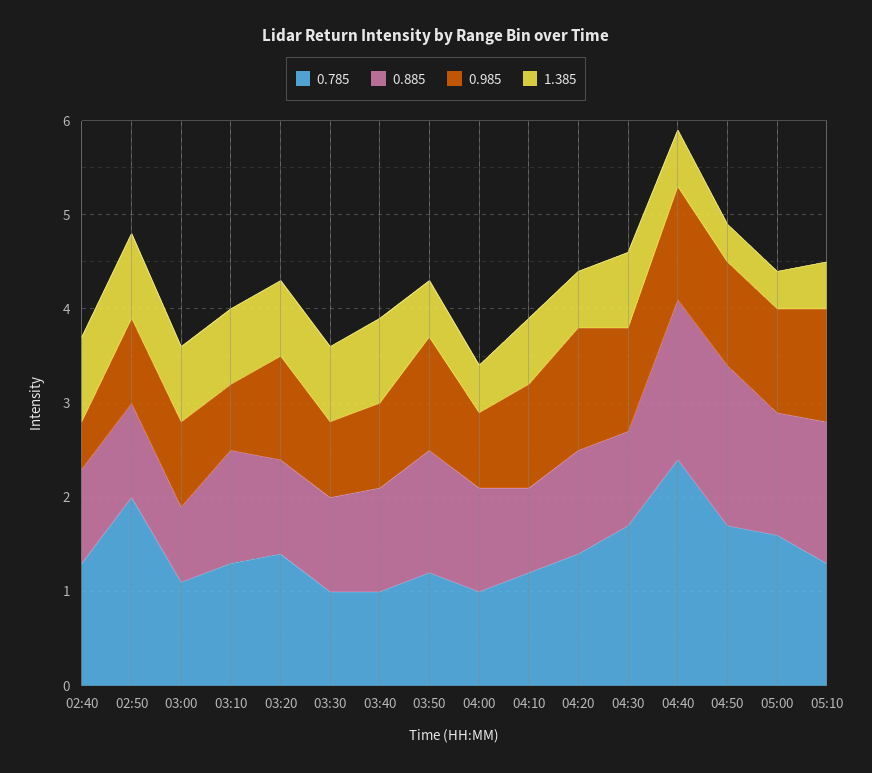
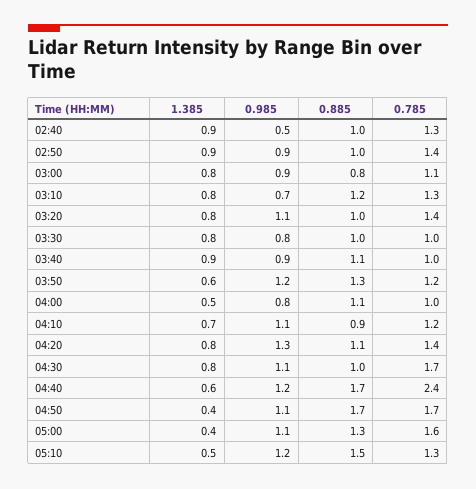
0.785, 02:50: 2 -> 1.4
1.385, 04:20: 0.6 -> 0.8

